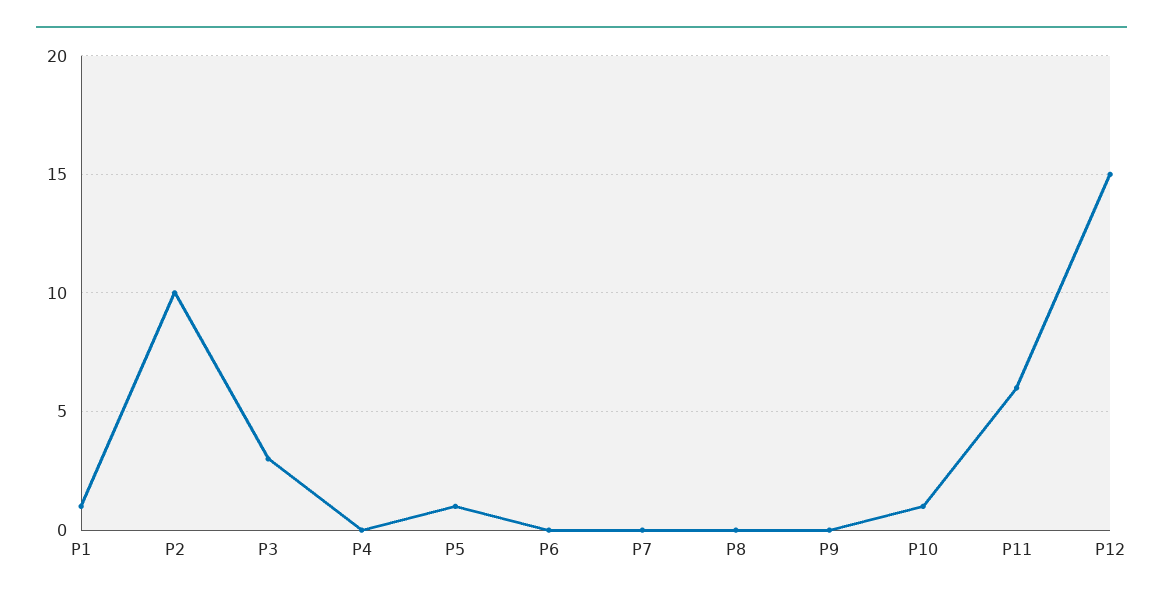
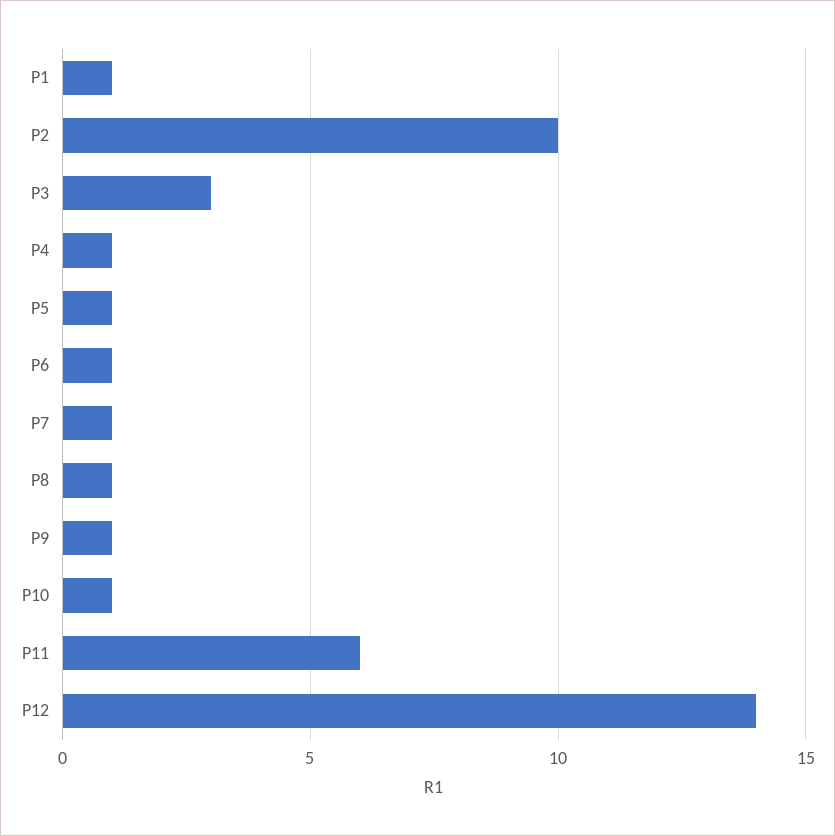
P4: 0 -> 1
P6: 0 -> 1
P7: 0 -> 1
P8: 0 -> 1
P9: 0 -> 1
P12: 15 -> 14

